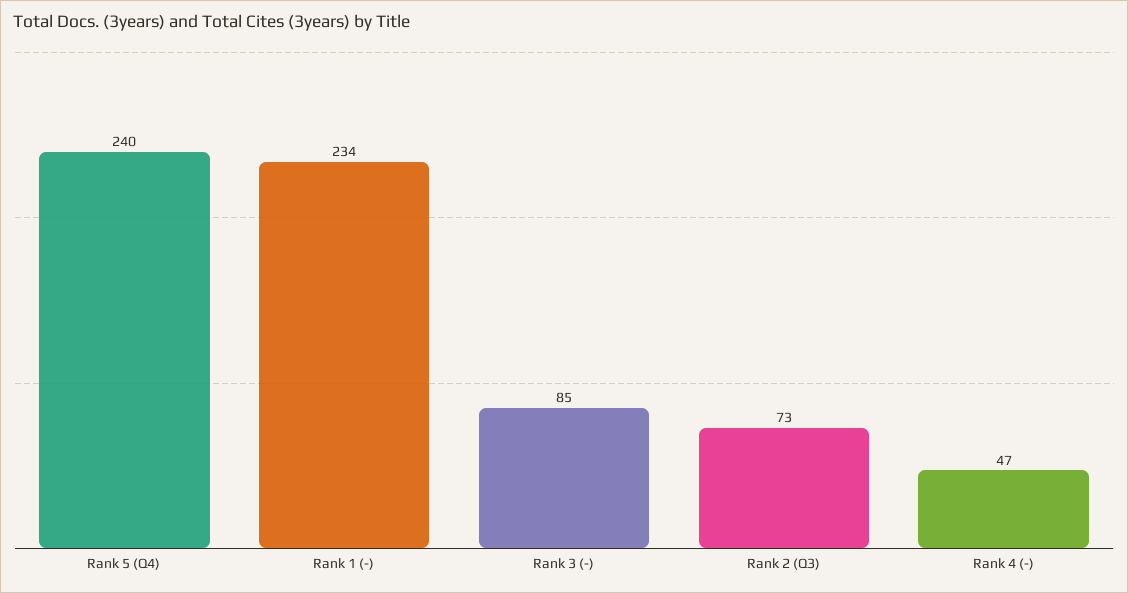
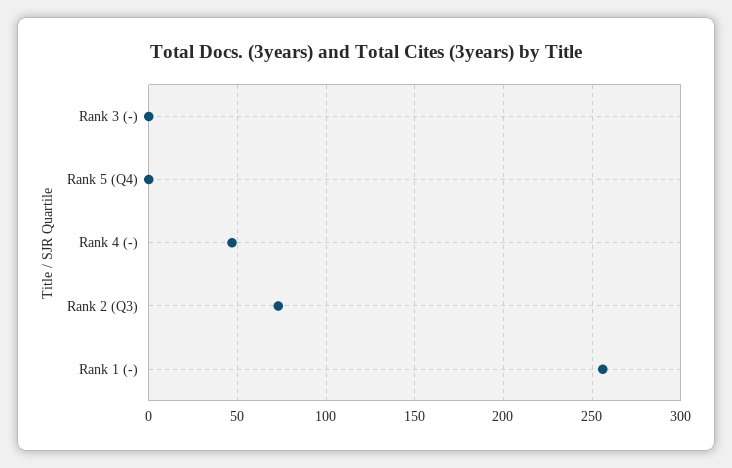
Rank 5 (Q4): 240 -> 0
Rank 1 (-): 234 -> 255
Rank 3 (-): 85 -> 0

